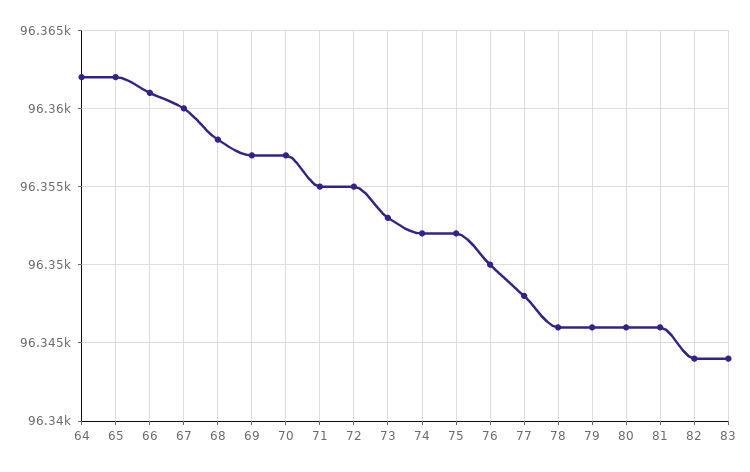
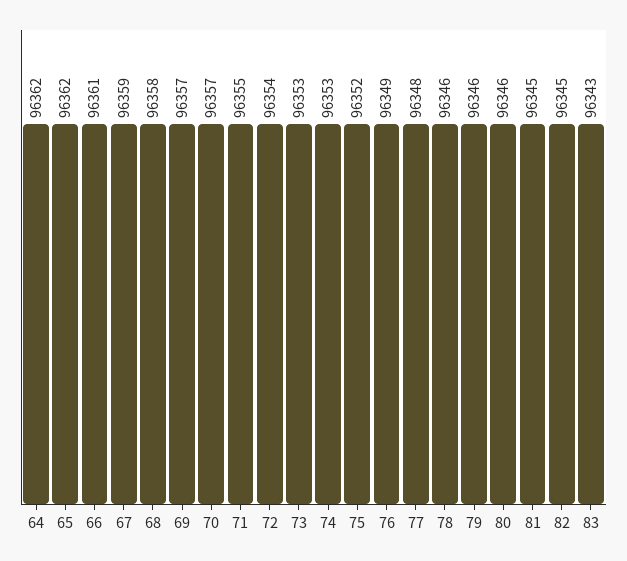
67: 96360 -> 96359
72: 96355 -> 96354
74: 96352 -> 96353
76: 96350 -> 96349
81: 96346 -> 96345
82: 96344 -> 96345
83: 96344 -> 96343

